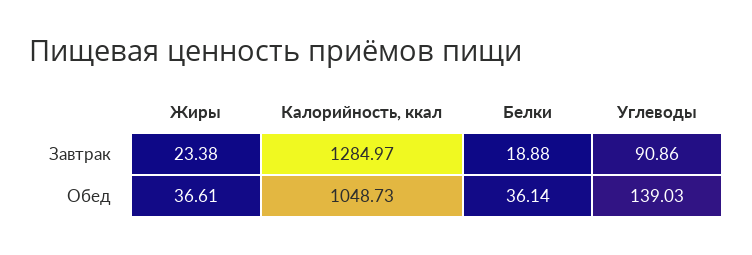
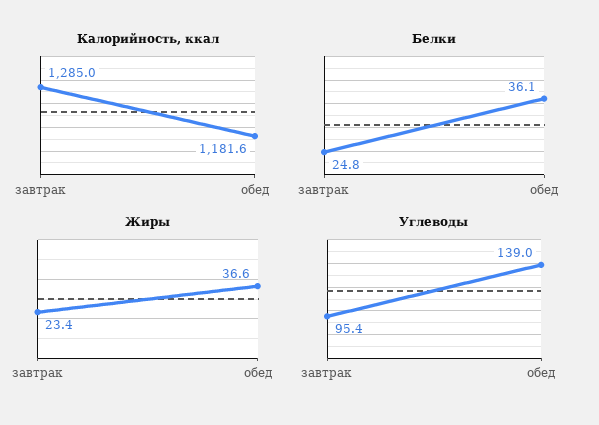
Белки, Завтрак: 18.88 -> 24.8
Углеводы, Завтрак: 90.86 -> 95.4
Калорийность, ккал, Обед: 1048.73 -> 1181.6

